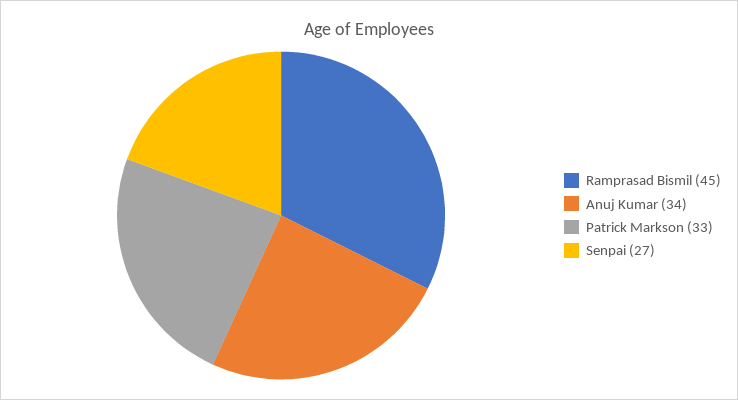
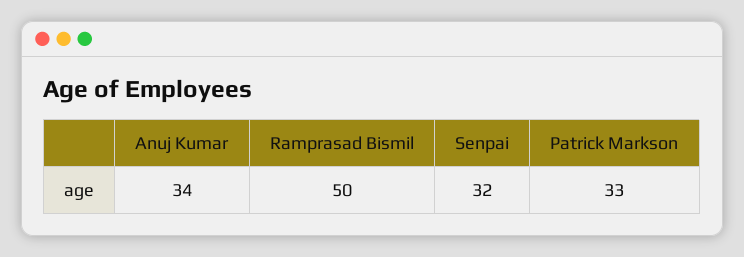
Ramprasad Bismil: 45 -> 50
Senpai: 27 -> 32

